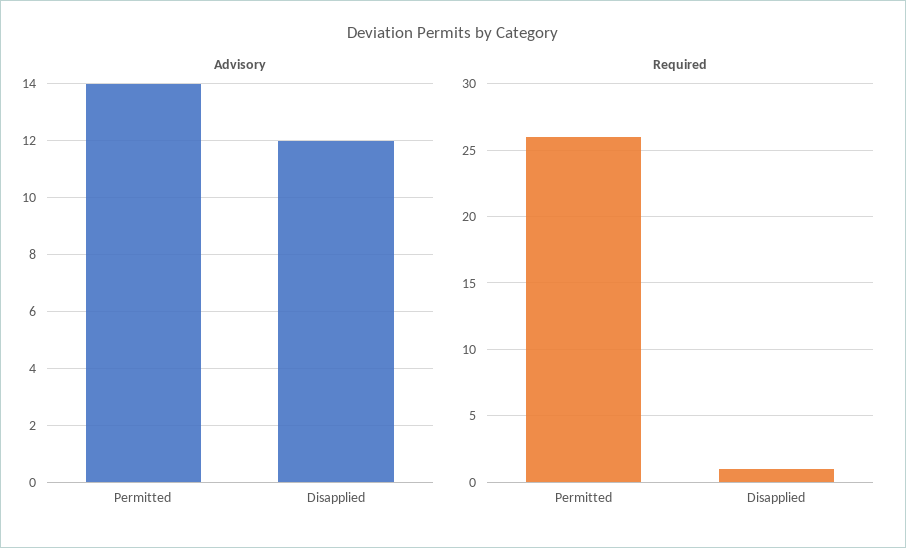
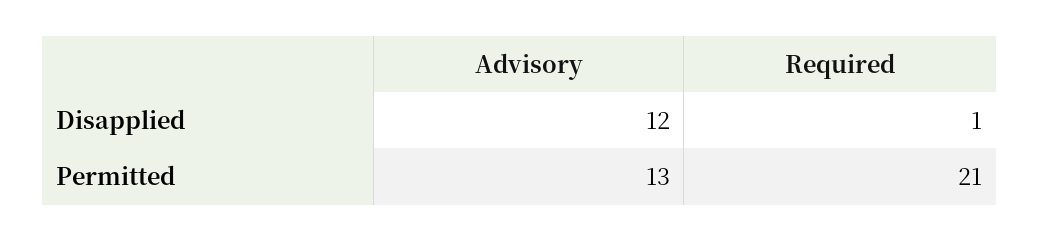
Advisory, Permitted: 14 -> 13
Required, Permitted: 26 -> 21

